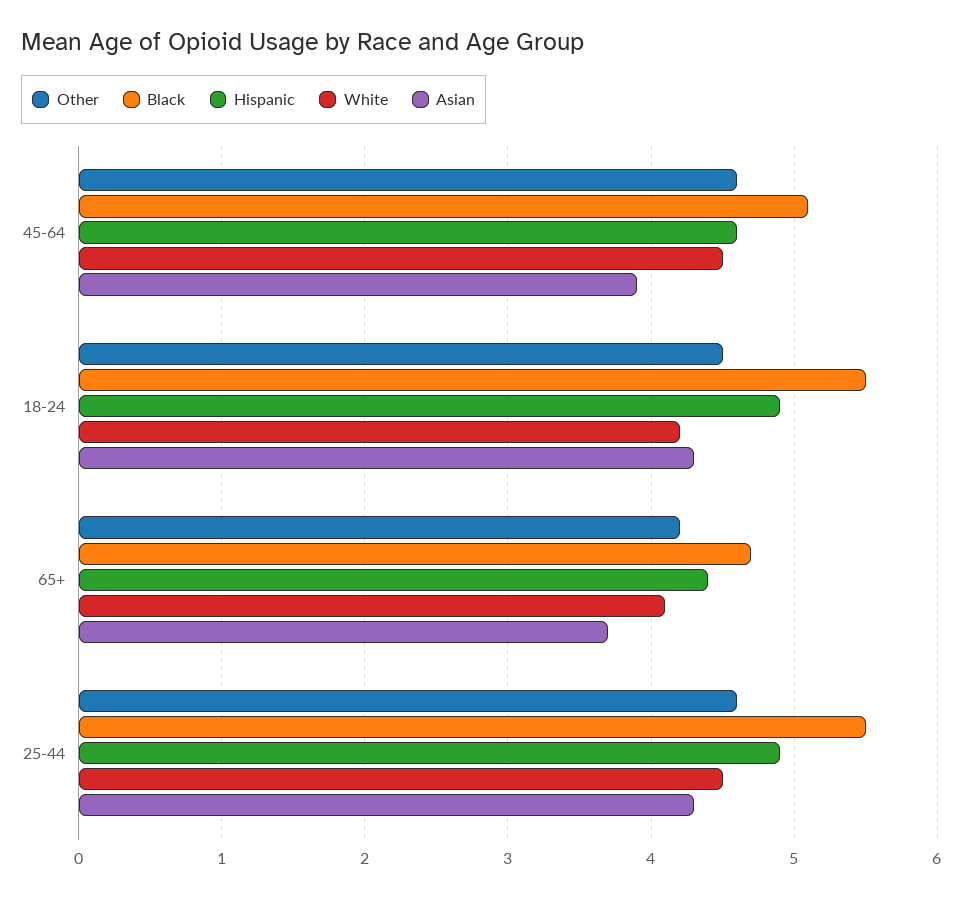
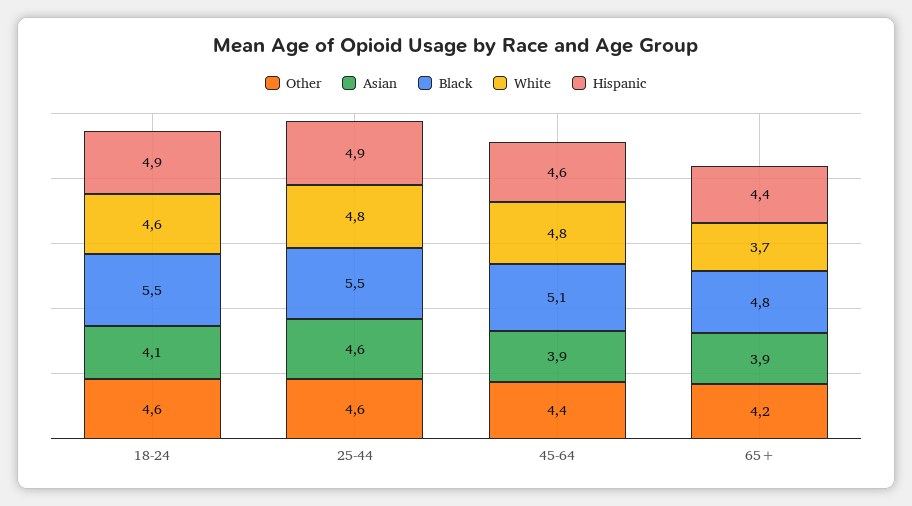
Other, 45-64: 4.6 -> 4.4
White, 45-64: 4.5 -> 4.8
Other, 18-24: 4.5 -> 4.6
White, 18-24: 4.2 -> 4.6
Asian, 18-24: 4.3 -> 4.1
Black, 65+: 4.7 -> 4.8
White, 65+: 4.1 -> 3.7
Asian, 65+: 3.7 -> 3.9
White, 25-44: 4.5 -> 4.8
Asian, 25-44: 4.3 -> 4.6

